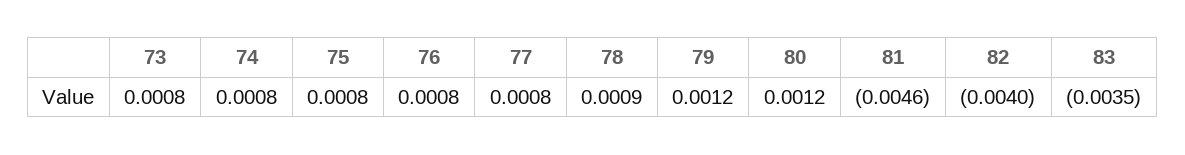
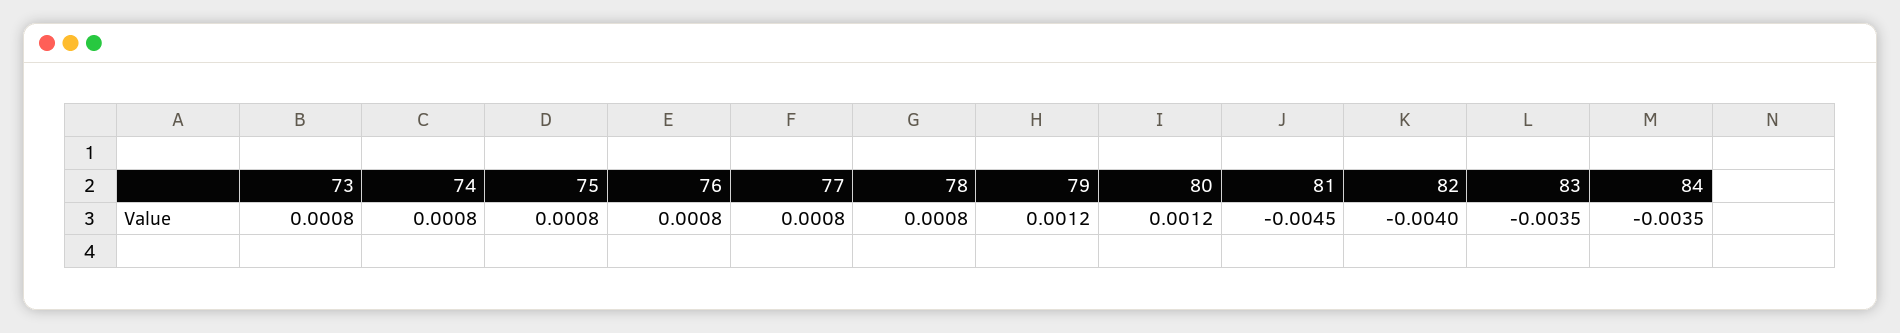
78: 0.0009 -> 0.0008
81: -0.0046 -> -0.0045
84: none -> -0.0035

